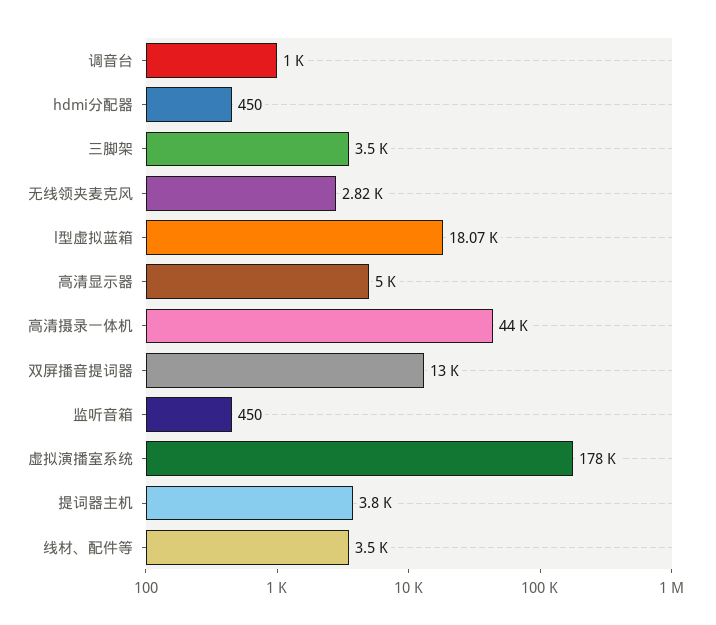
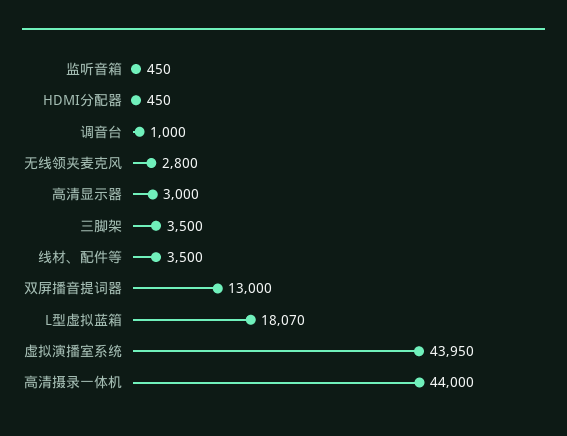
无线领夹麦克风: 2820 -> 2800
高清显示器: 5000 -> 3000
虚拟演播室系统: 178000 -> 43950
提词器主机: 3800 -> none

